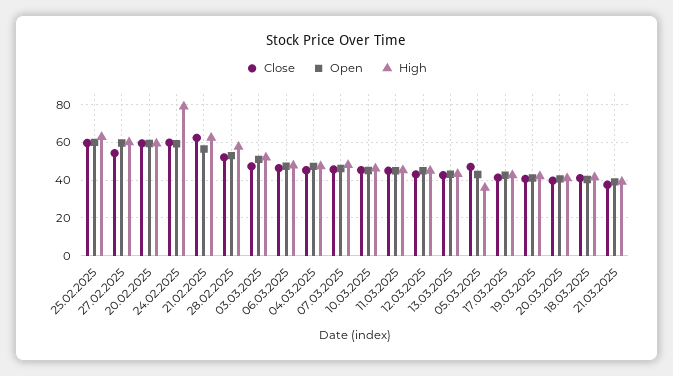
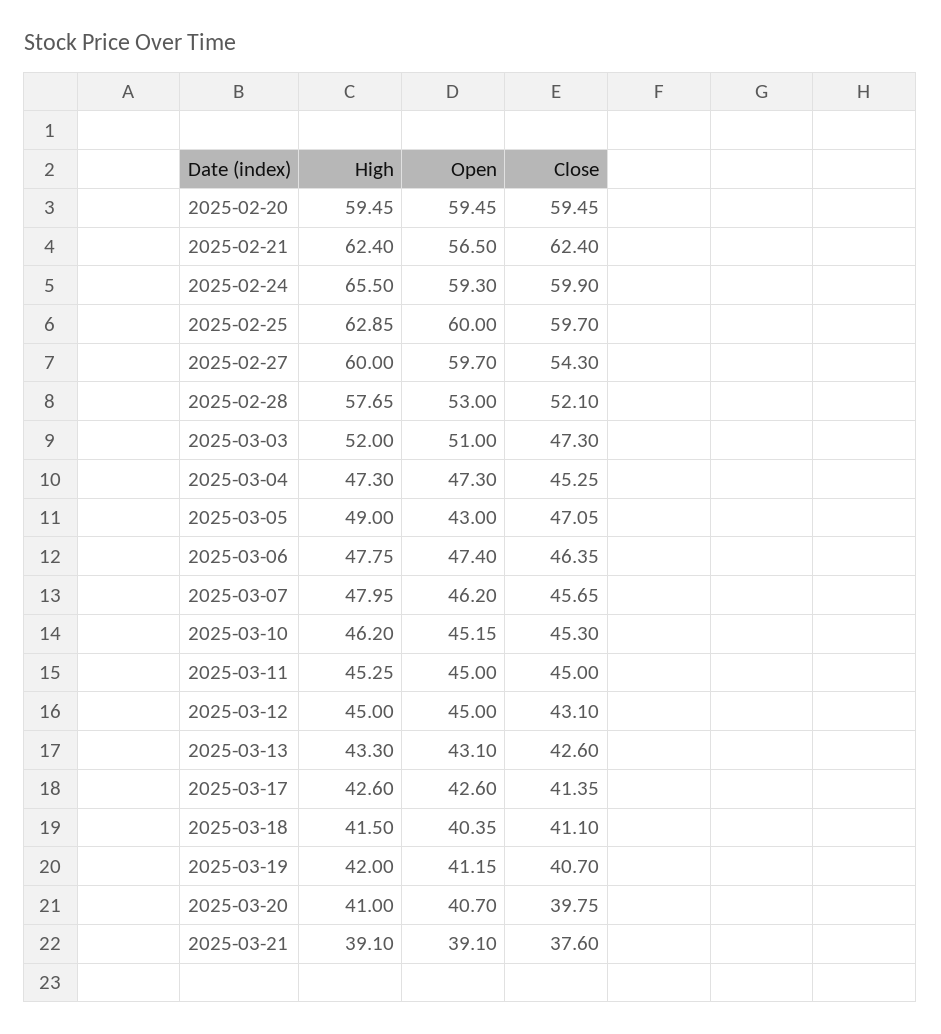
High, 24.02.2025: 80 -> 65.5
High, 05.03.2025: 35 -> 49

